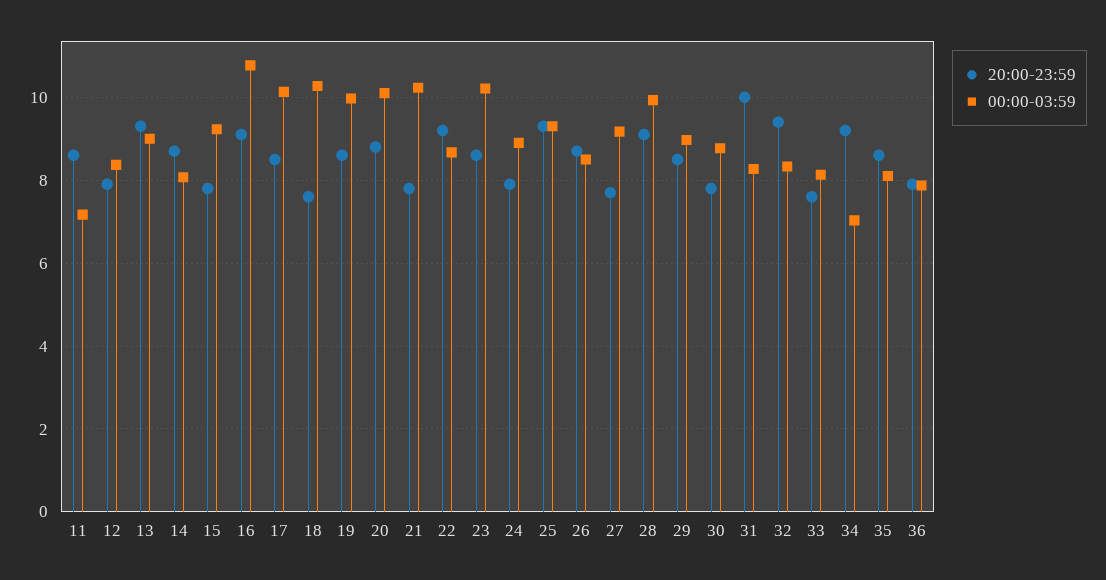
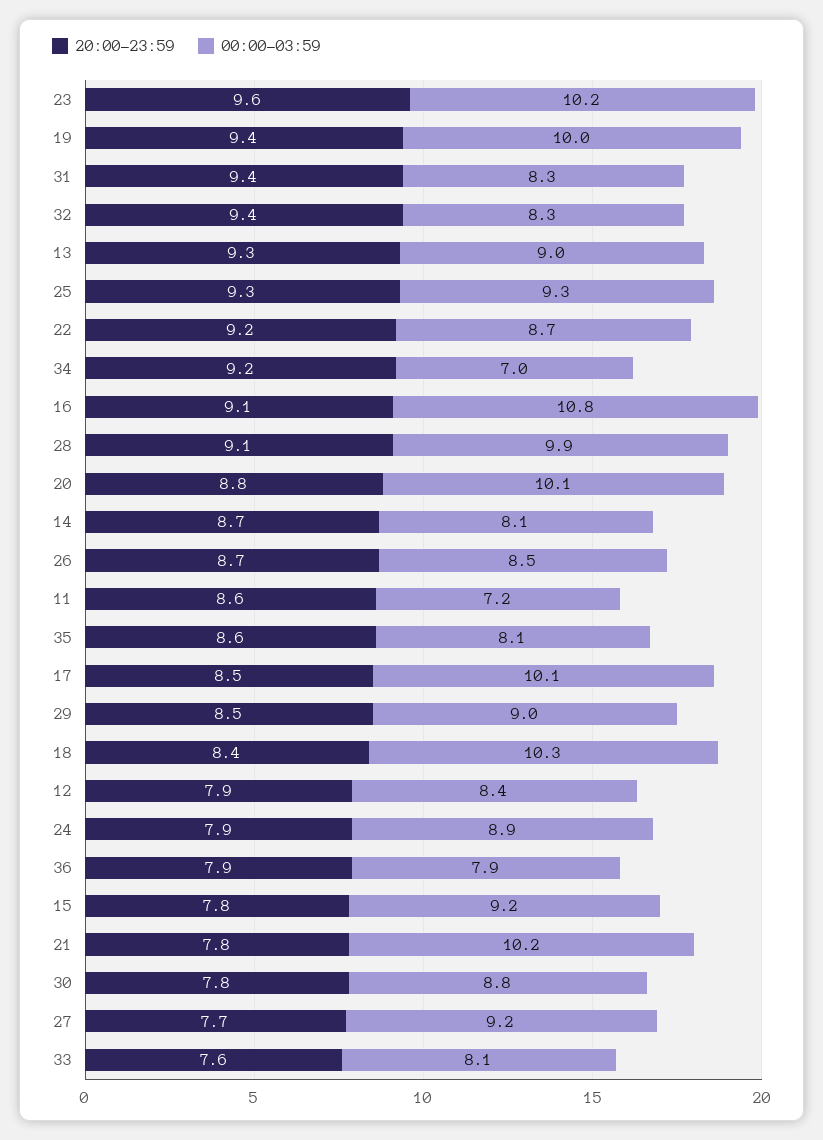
20:00-23:59, 18: 7.6 -> 8.4
20:00-23:59, 19: 8.6 -> 9.4
20:00-23:59, 23: 8.6 -> 9.6
20:00-23:59, 31: 10 -> 9.4

